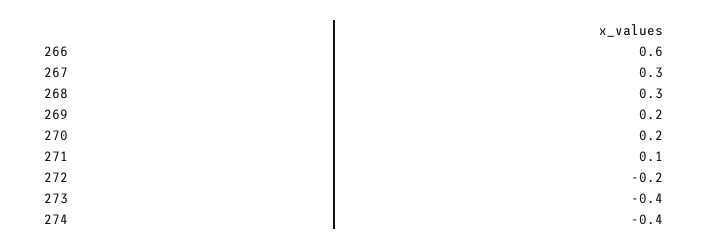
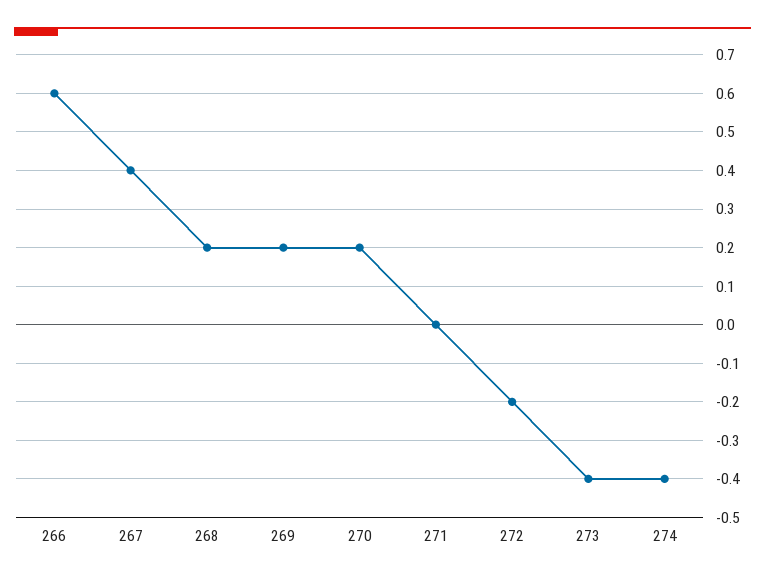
267: 0.3 -> 0.4
268: 0.3 -> 0.2
271: 0.1 -> 0

